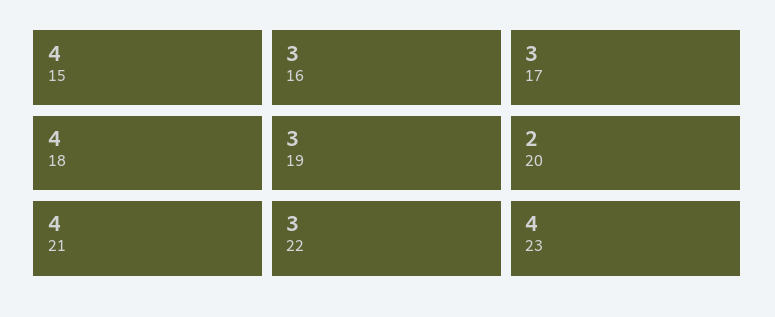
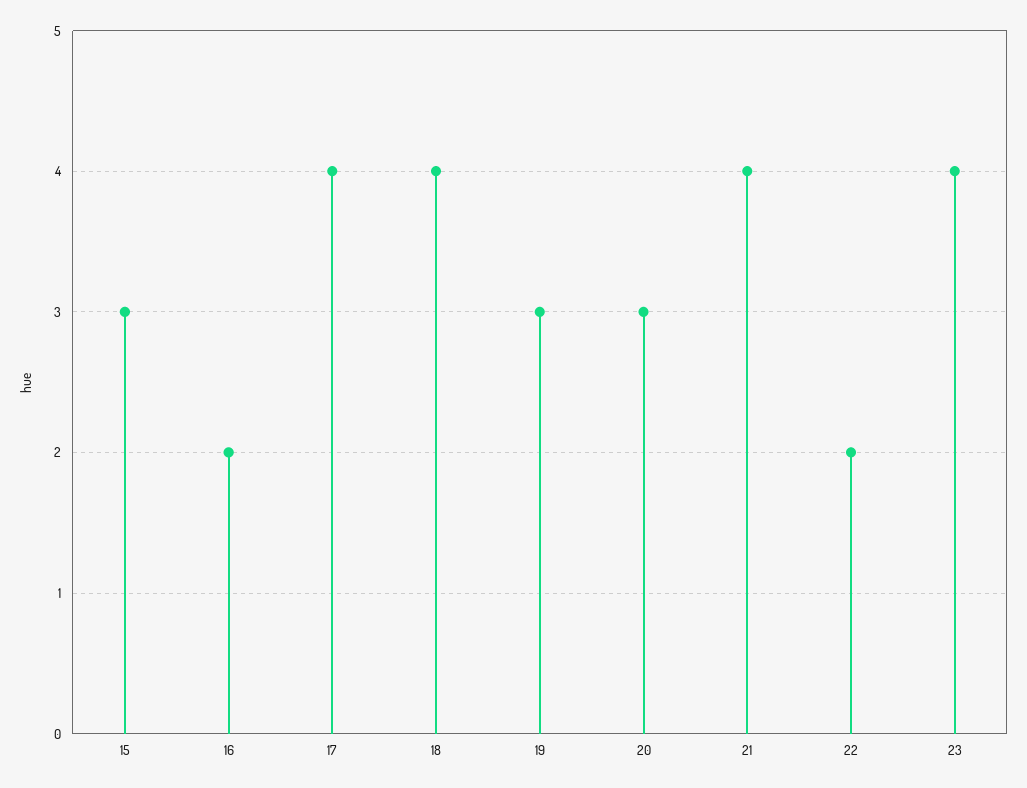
15: 4 -> 3
16: 3 -> 2
17: 3 -> 4
20: 2 -> 3
22: 3 -> 2

